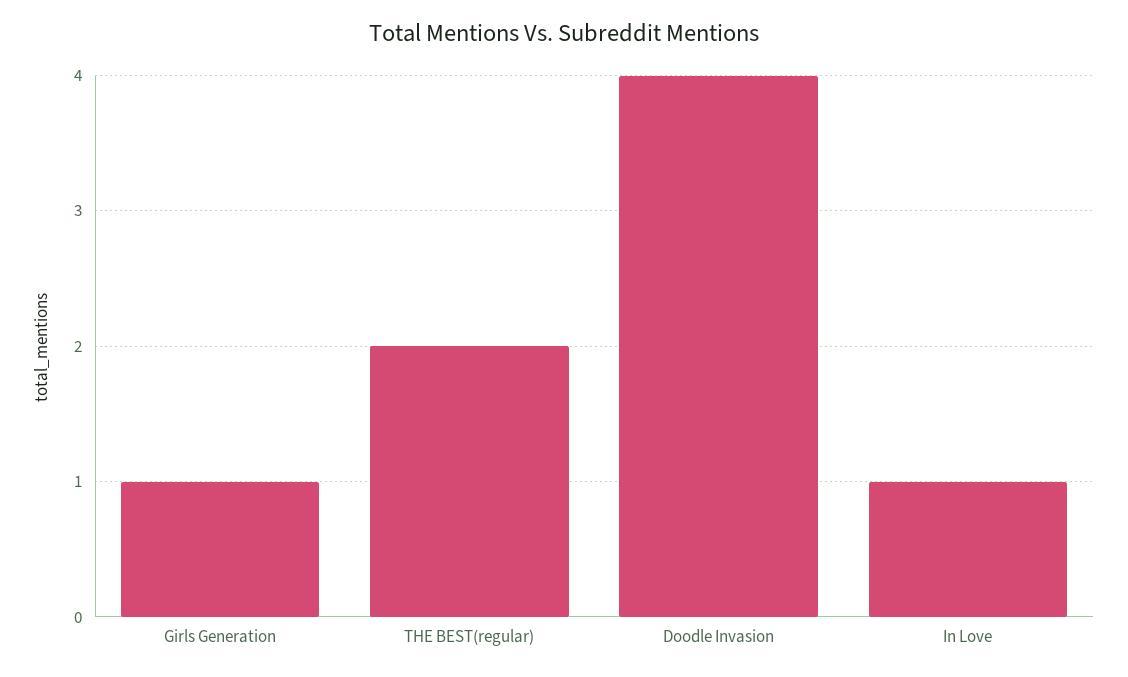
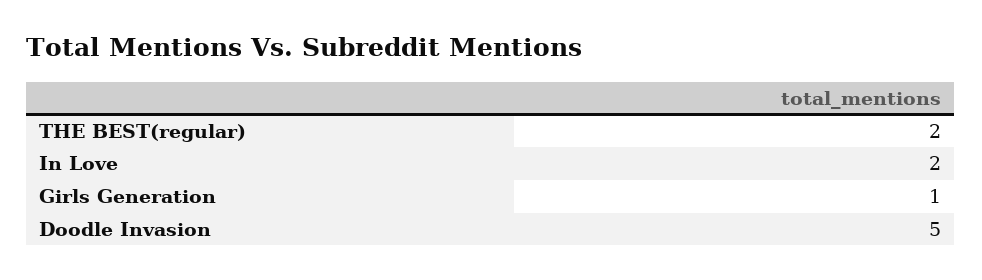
Doodle Invasion: 4 -> 5
In Love: 1 -> 2

